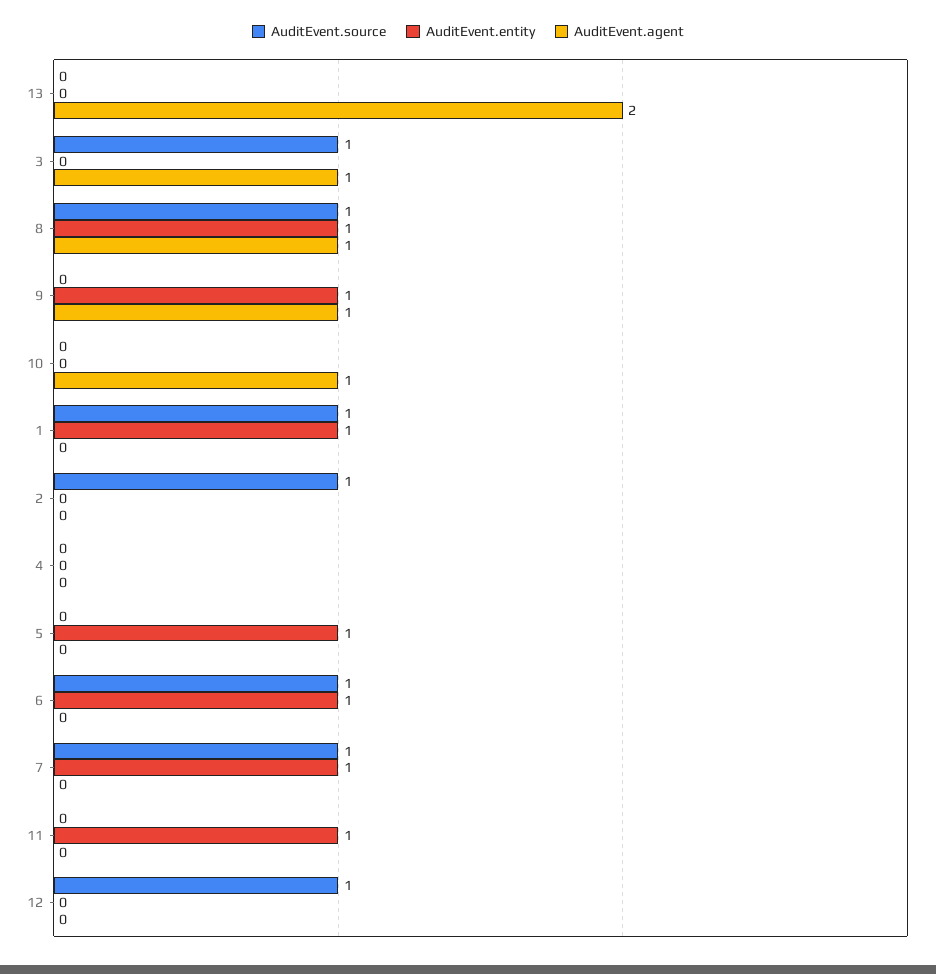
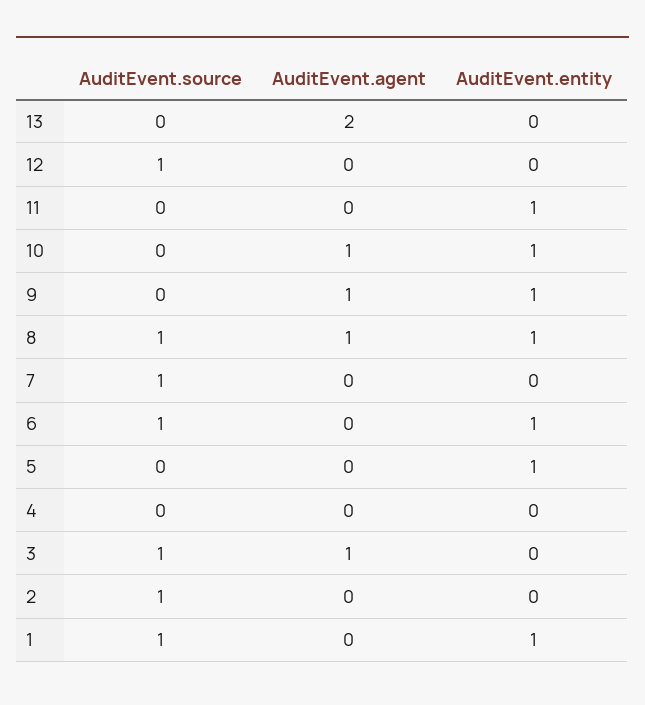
AuditEvent.entity, 10: 0 -> 1
AuditEvent.entity, 7: 1 -> 0

